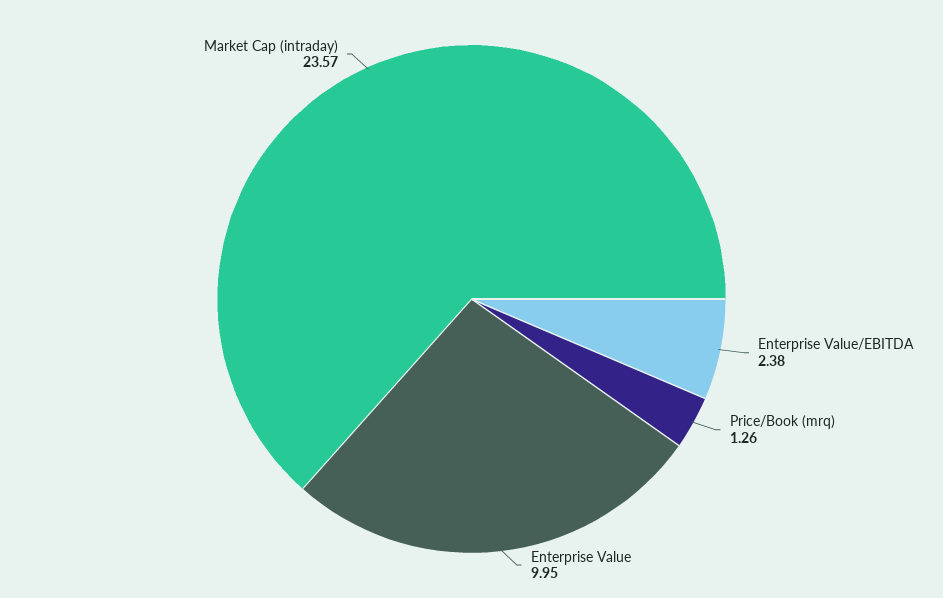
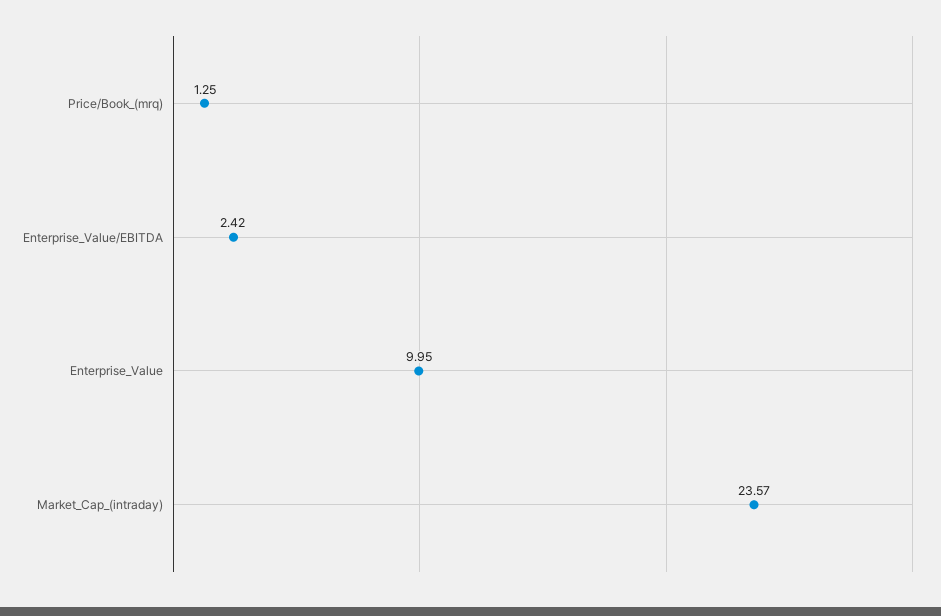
Enterprise Value/EBITDA: 2.38 -> 2.42
Price/Book (mrq): 1.26 -> 1.25

